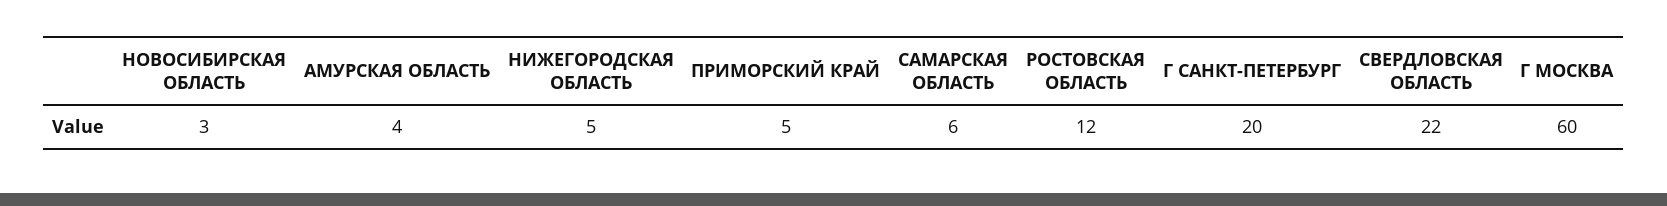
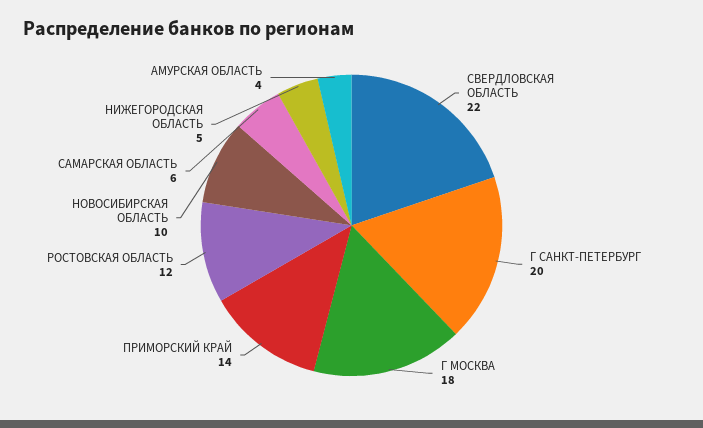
НОВОСИБИРСКАЯ ОБЛАСТЬ: 3 -> 10
ПРИМОРСКИЙ КРАЙ: 5 -> 14
Г МОСКВА: 60 -> 18

